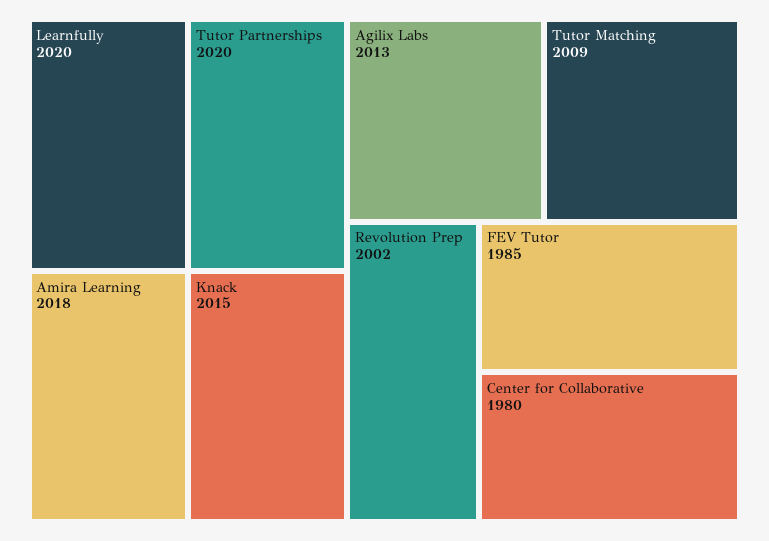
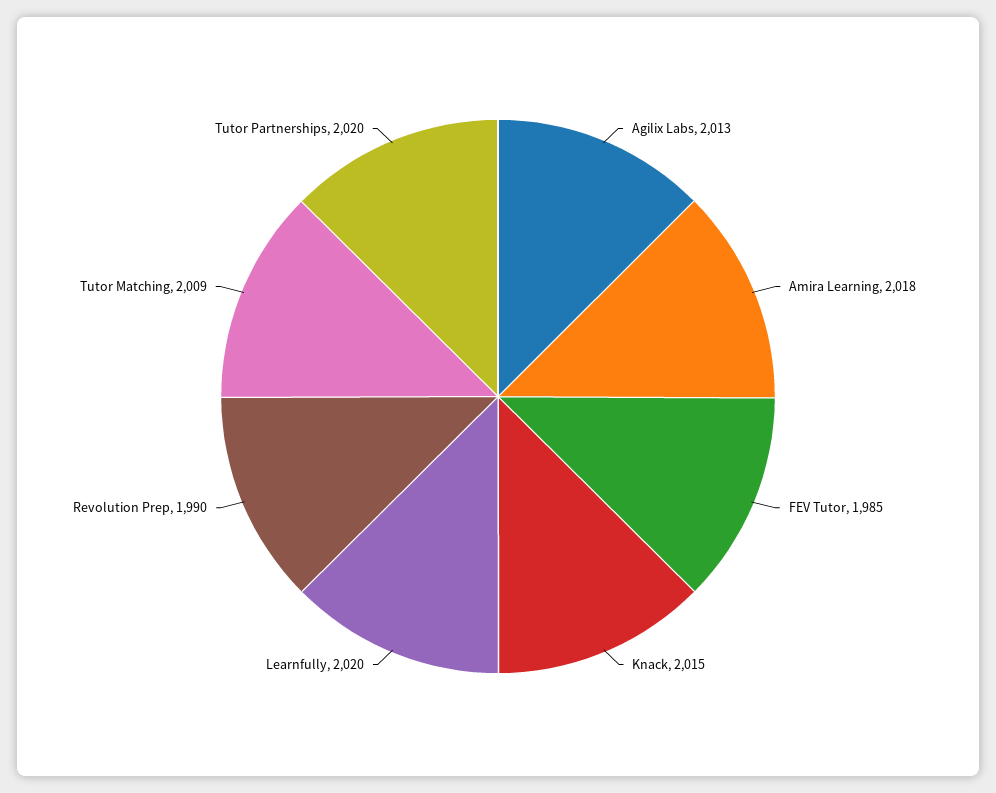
Revolution Prep: 2002 -> 1990
Center for Collaborative: 1980 -> none

